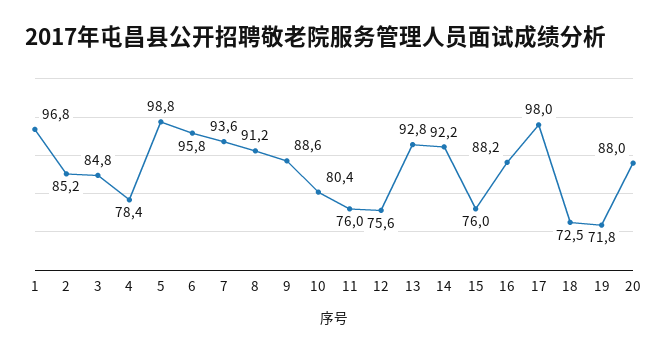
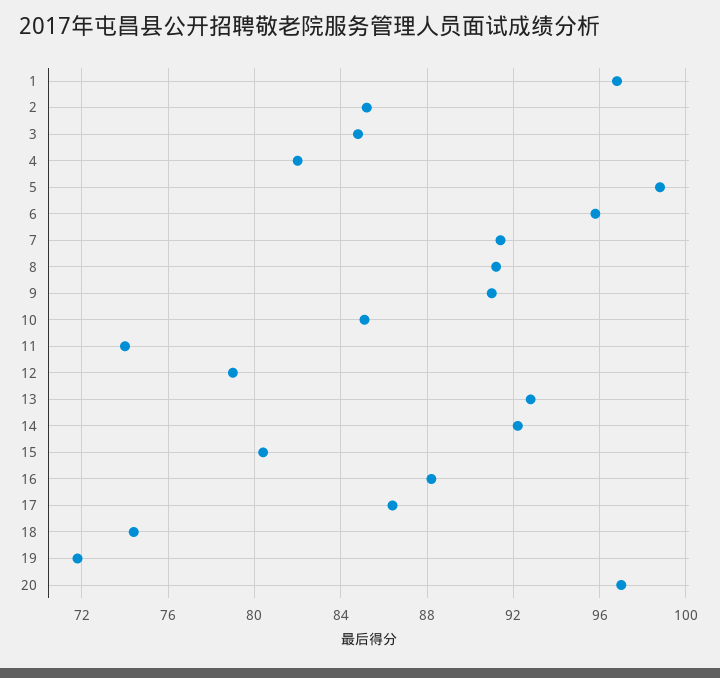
4: 78.4 -> 82
7: 93.6 -> 91.5
9: 88.6 -> 91
10: 80.4 -> 85
11: 76 -> 74
12: 75.6 -> 79
15: 76 -> 80.5
17: 98 -> 86.5
18: 72.5 -> 74.5
20: 88 -> 97

